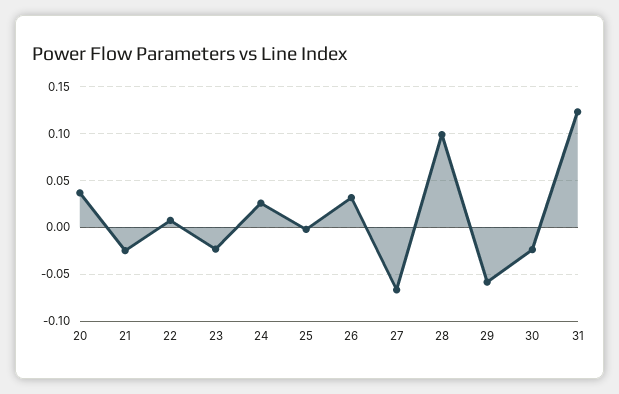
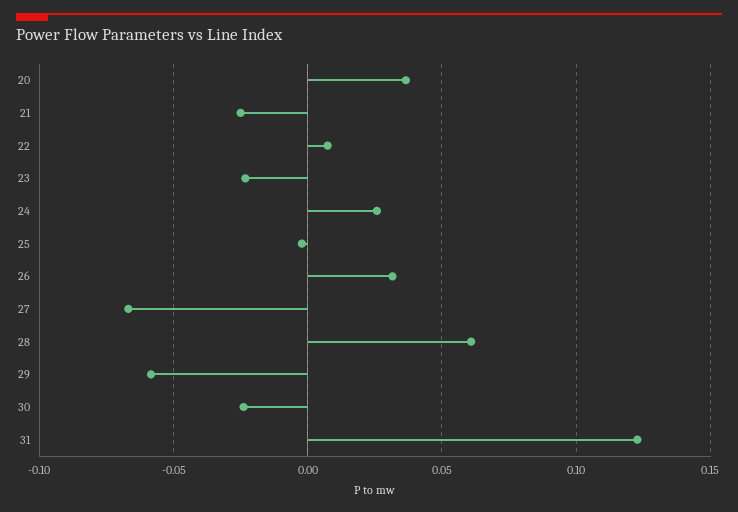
28: 0.1 -> 0.06

